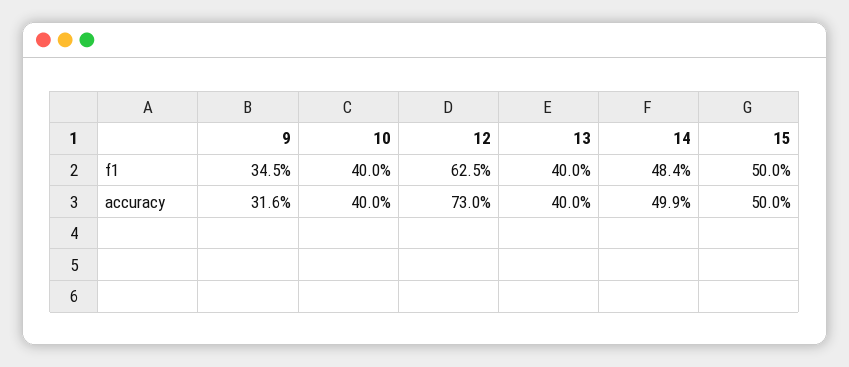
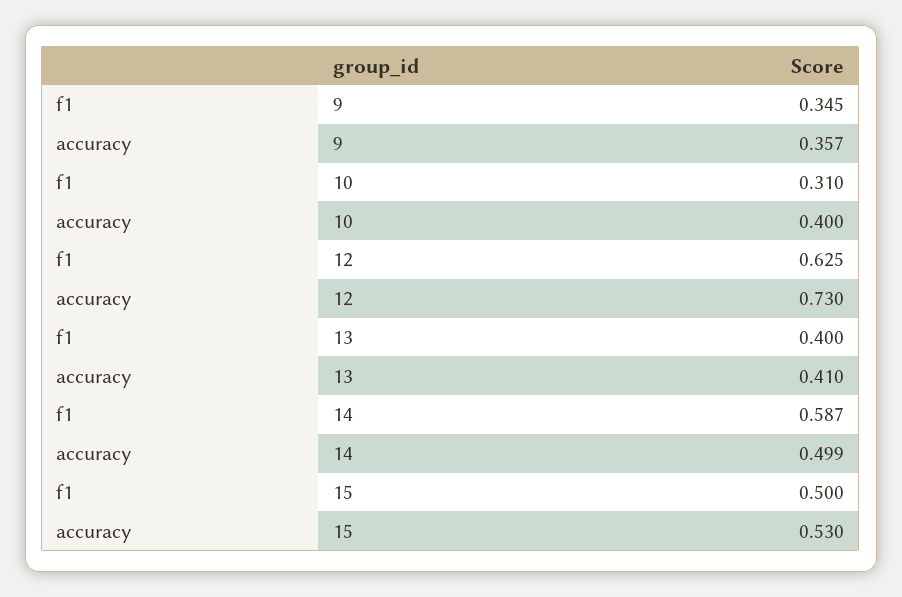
10, f1: 0.4 -> 0.31
14, f1: 0.484 -> 0.587
9, accuracy: 0.316 -> 0.357
13, accuracy: 0.4 -> 0.41
15, accuracy: 0.5 -> 0.53

